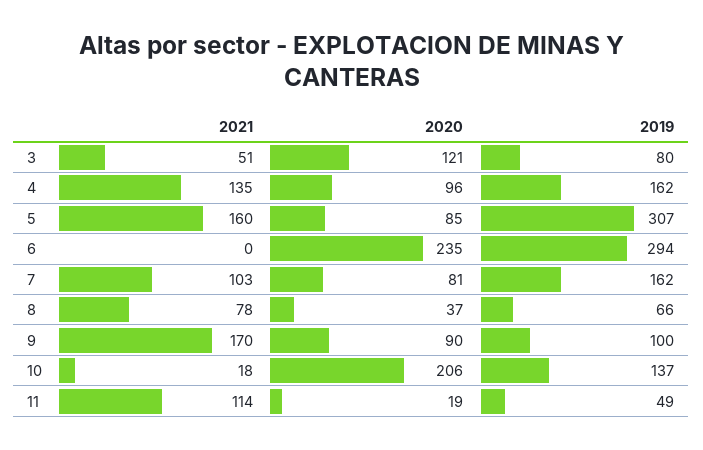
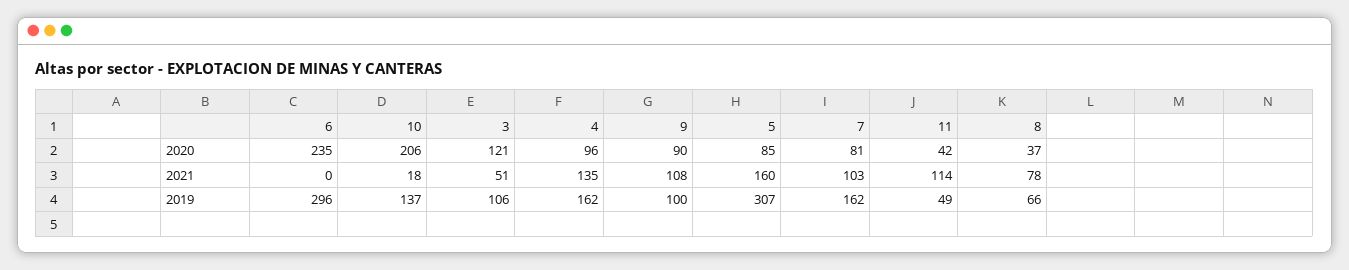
2019, 3: 80 -> 106
2019, 6: 294 -> 296
2021, 9: 170 -> 108
2020, 11: 19 -> 42

